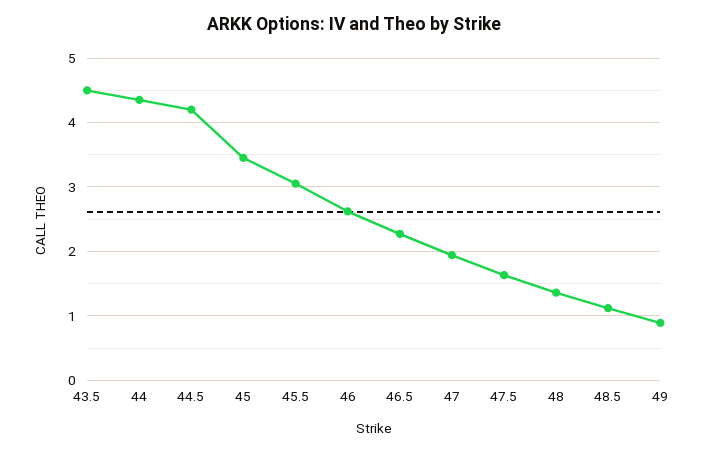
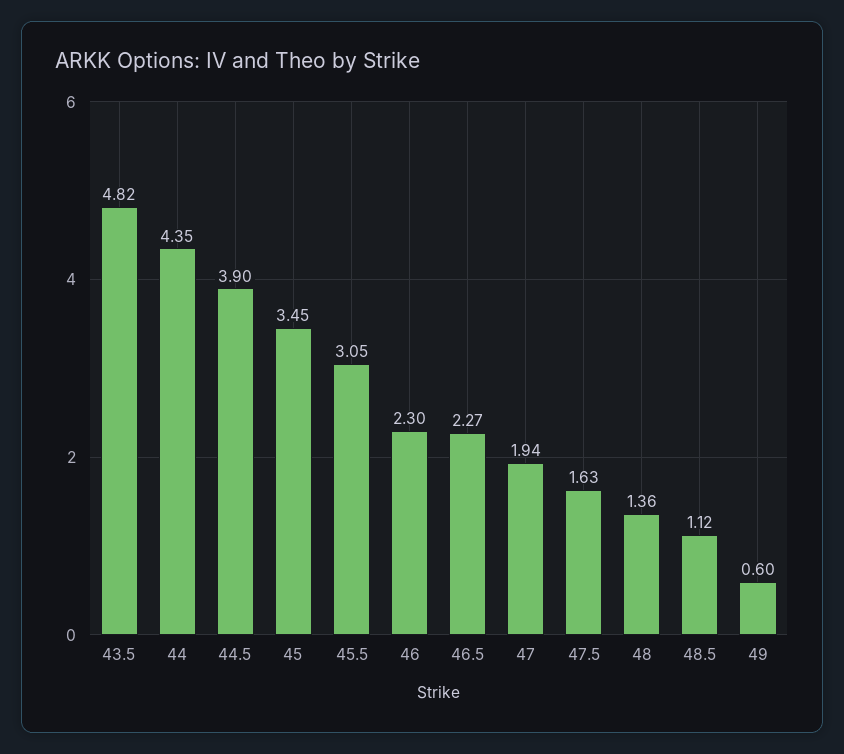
43.5: 4.5 -> 4.82
44.5: 4.2 -> 3.9
46: 2.6 -> 2.3
49: 0.9 -> 0.6

